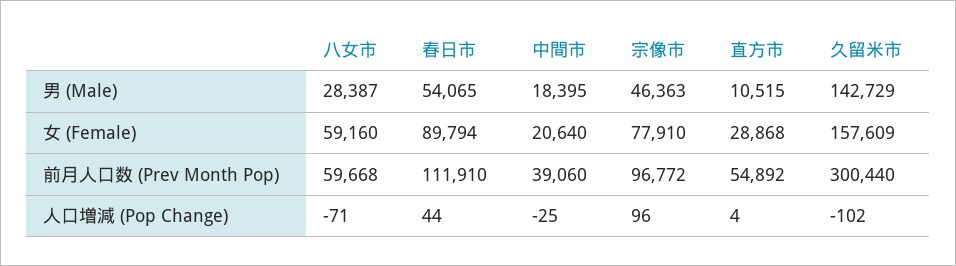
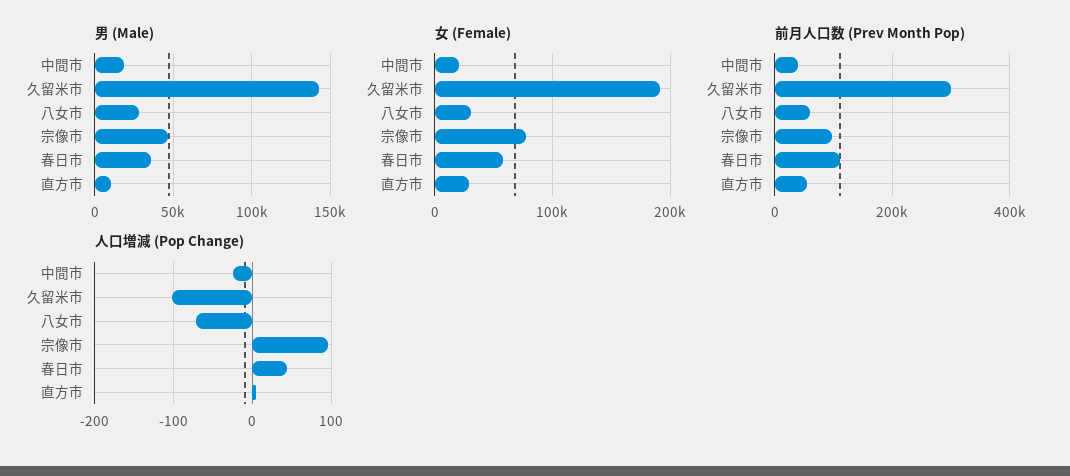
男 (Male), 春日市: 54065 -> 35000
女 (Female), 八女市: 59160 -> 30000
女 (Female), 春日市: 89794 -> 60000
女 (Female), 久留米市: 157609 -> 190000

